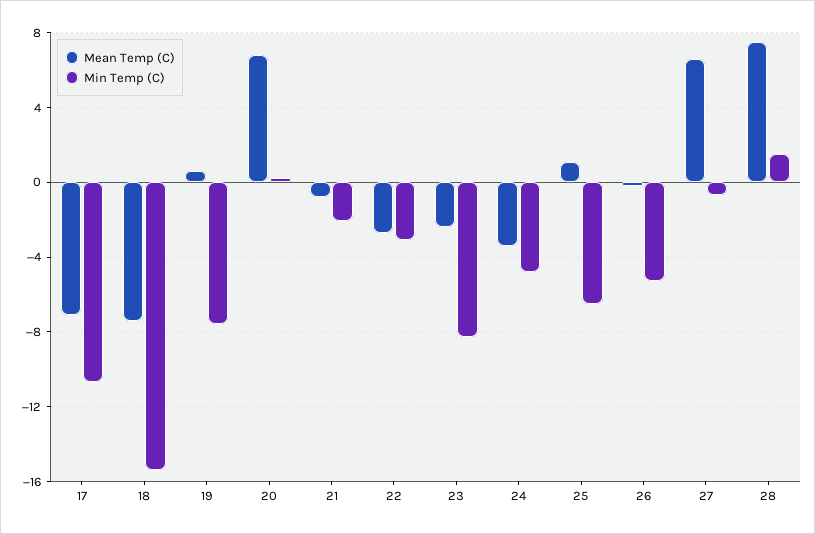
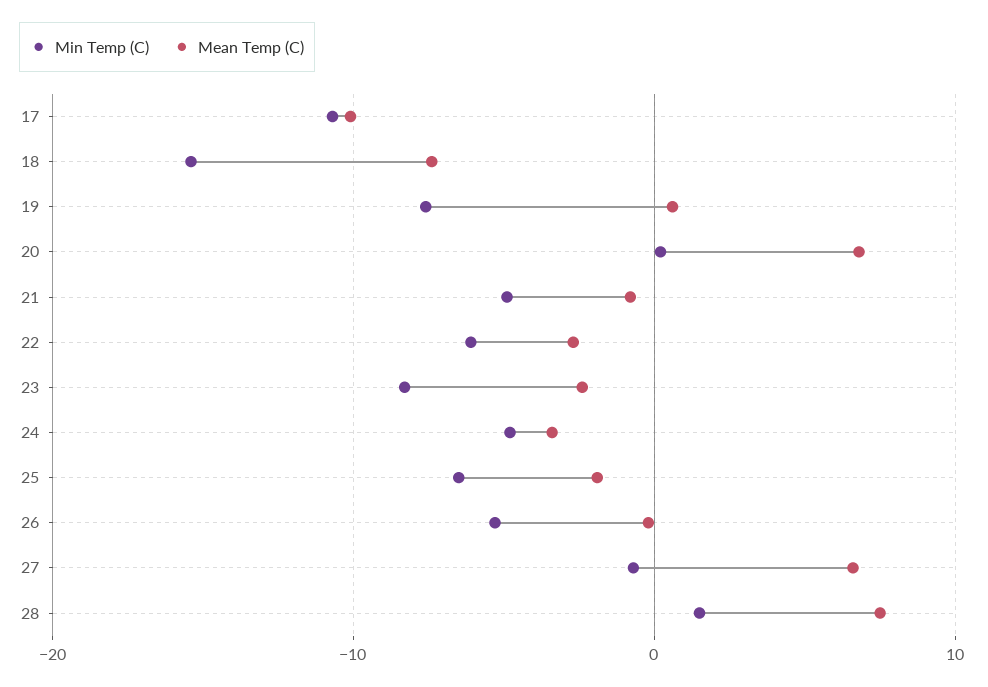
Mean Temp (C), 17: -7 -> -10
Min Temp (C), 21: -2 -> -5
Min Temp (C), 22: -3 -> -6
Mean Temp (C), 25: 1 -> -2

